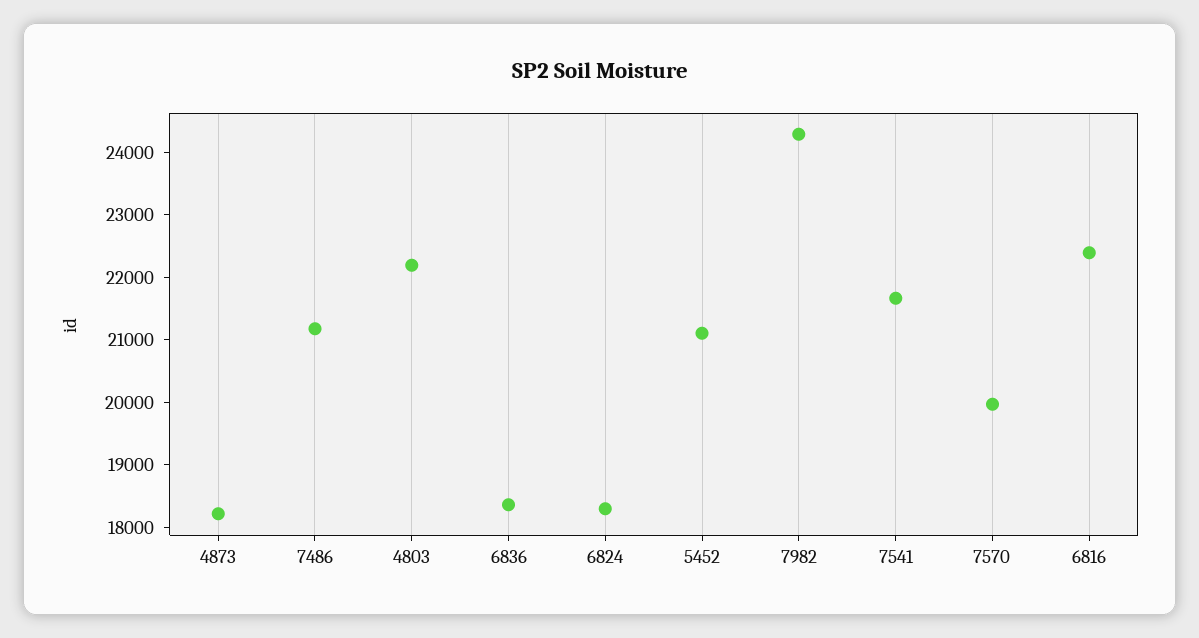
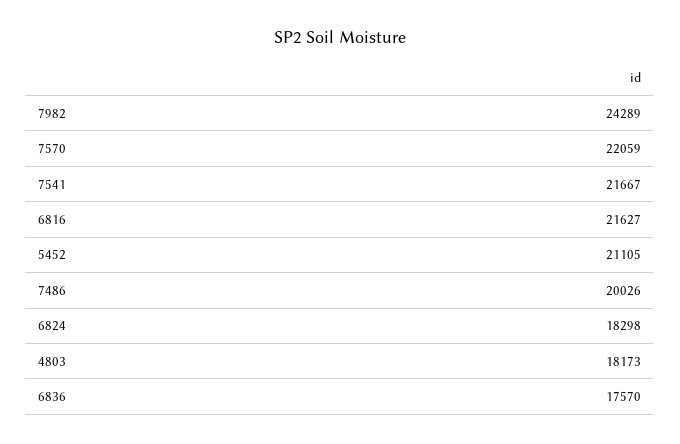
4873: 18200 -> none
7486: 21200 -> 20026
4803: 22200 -> 18173
6836: 18400 -> 17570
7570: 20000 -> 22059
6816: 22400 -> 21627

